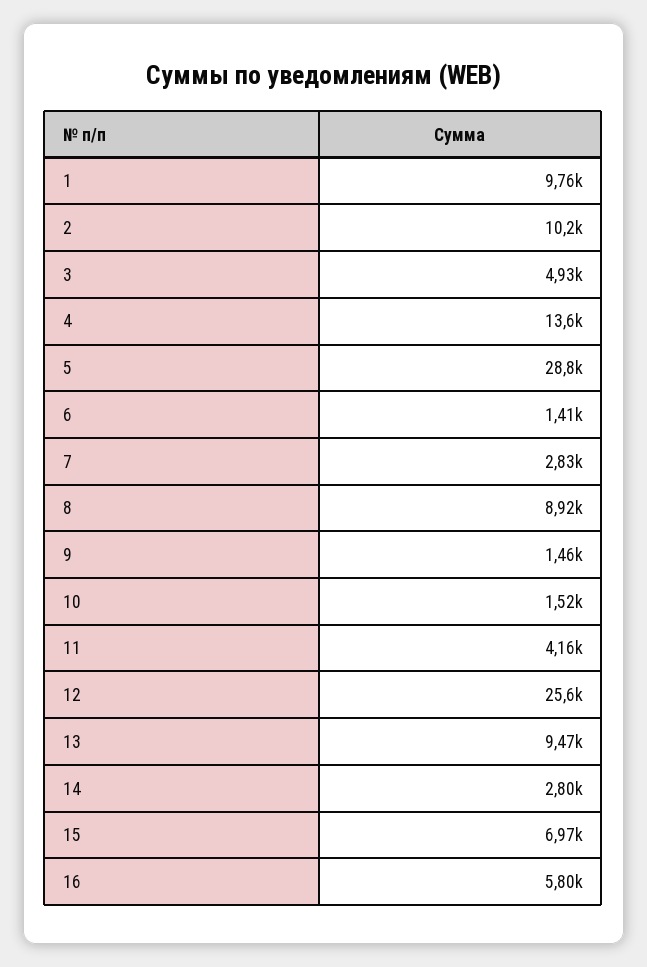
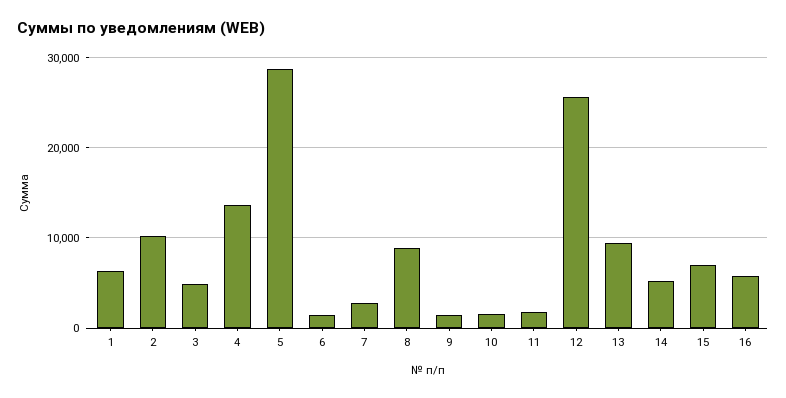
1: 9760 -> 6000
11: 4160 -> 2000
14: 2800 -> 5000

